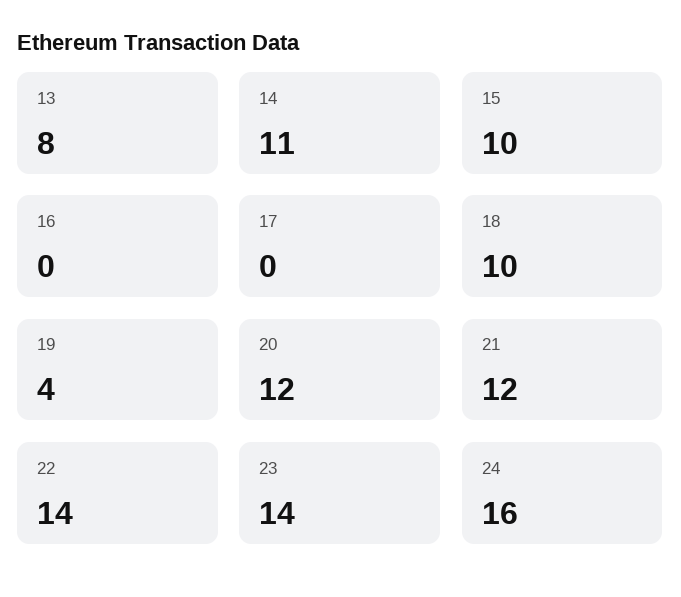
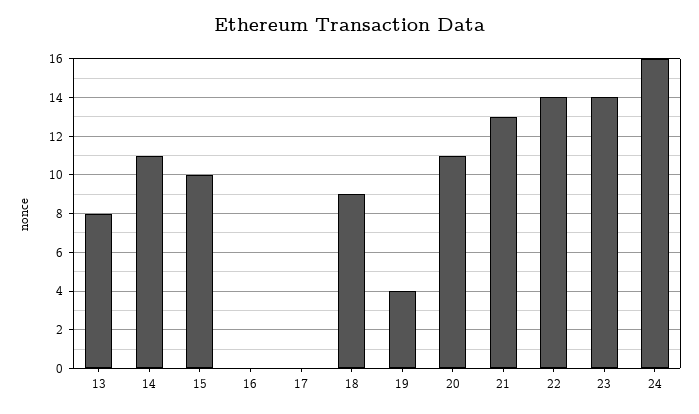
18: 10 -> 9
20: 12 -> 11
21: 12 -> 13

